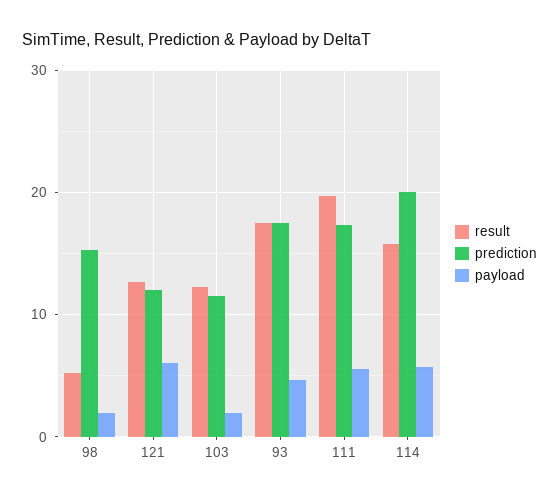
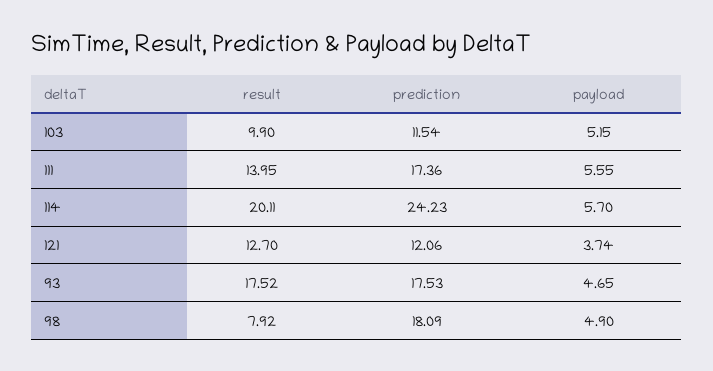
result, 98: 5 -> 7.92
prediction, 98: 15 -> 18.09
payload, 98: 2 -> 4.9
payload, 121: 6 -> 3.74
result, 103: 12 -> 9.9
payload, 103: 2 -> 5.15
result, 111: 20 -> 13.95
result, 114: 16 -> 20.11
prediction, 114: 20 -> 24.23

